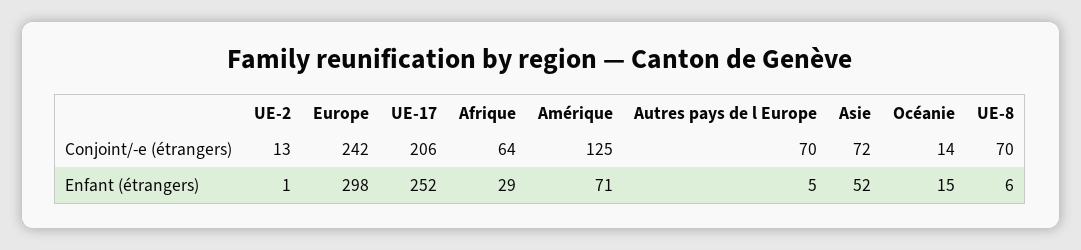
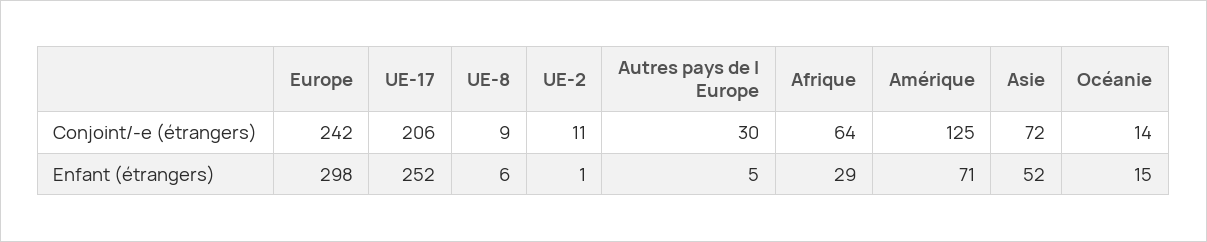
UE-2, Conjoint/-e (étrangers): 13 -> 11
Autres pays de l Europe, Conjoint/-e (étrangers): 70 -> 30
UE-8, Conjoint/-e (étrangers): 70 -> 9

